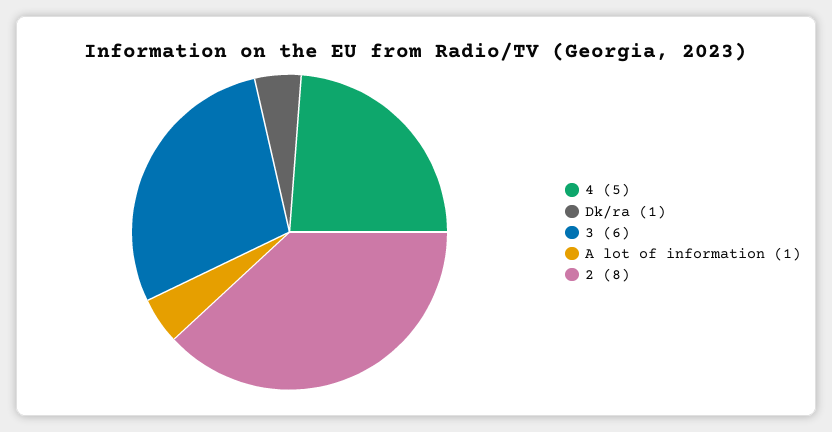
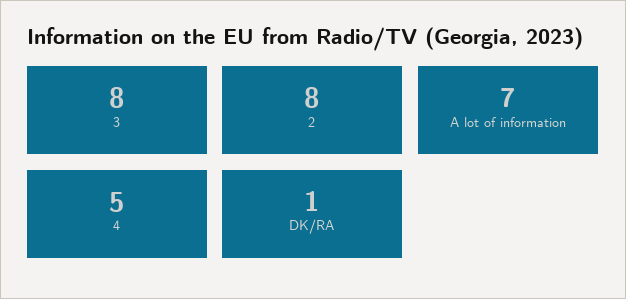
3: 6 -> 8
A lot of information: 1 -> 7

